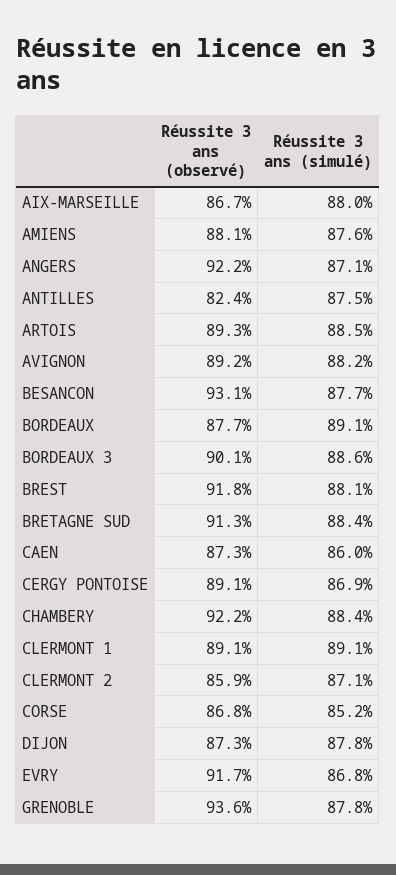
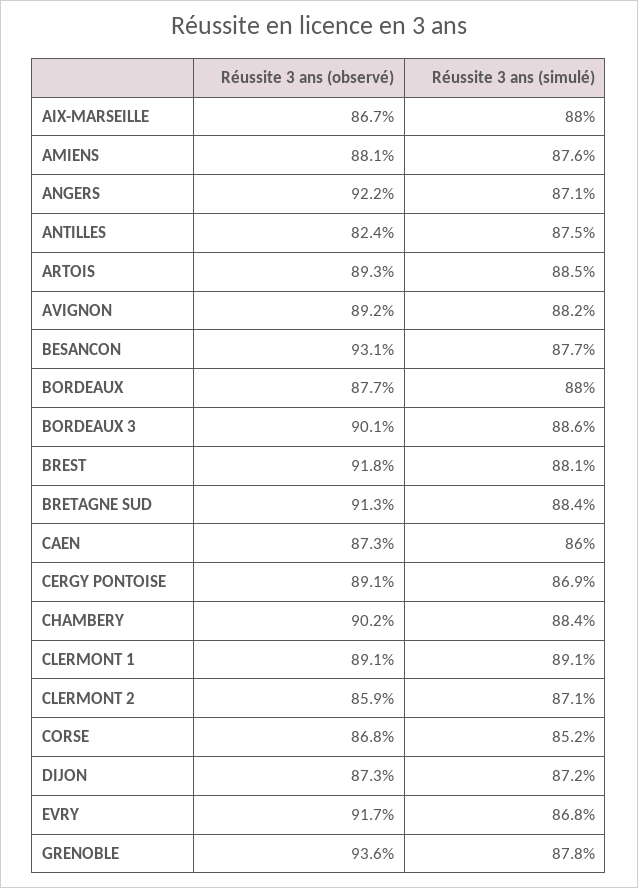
Réussite 3 ans (simulé), BORDEAUX: 89.1 -> 88
Réussite 3 ans (observé), CHAMBERY: 92.2 -> 90.2
Réussite 3 ans (simulé), DIJON: 87.8 -> 87.2

